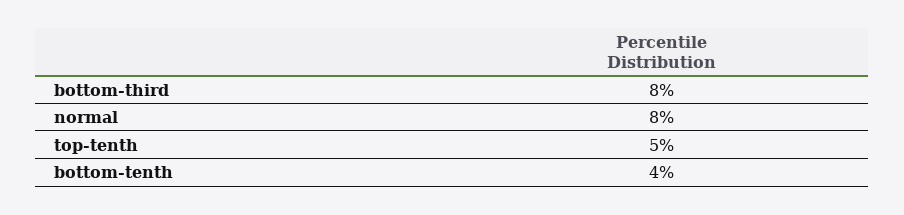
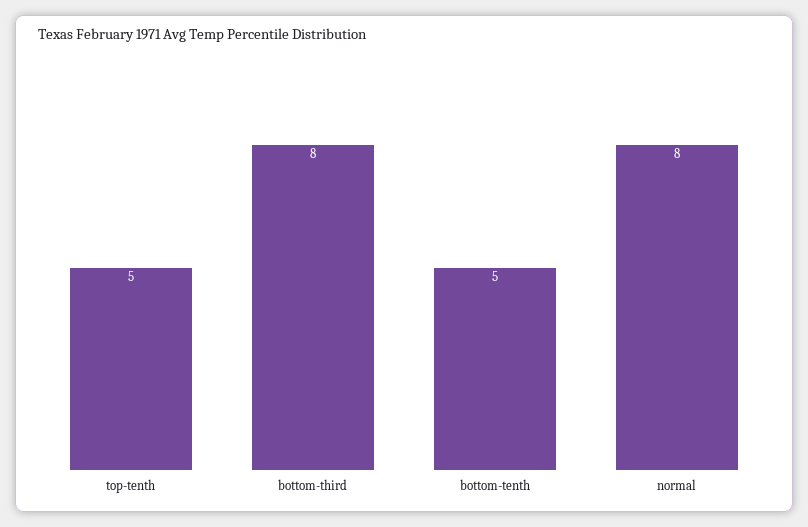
bottom-tenth: 4 -> 5

